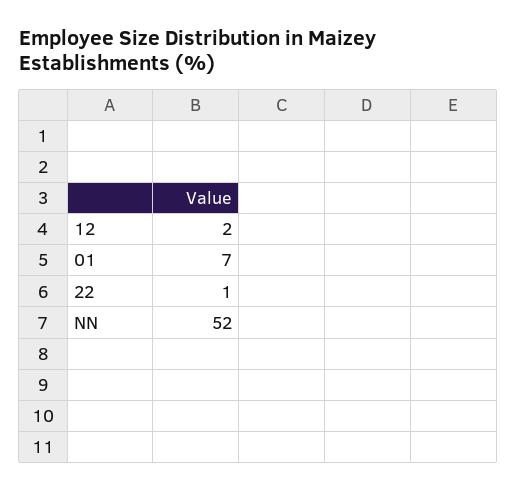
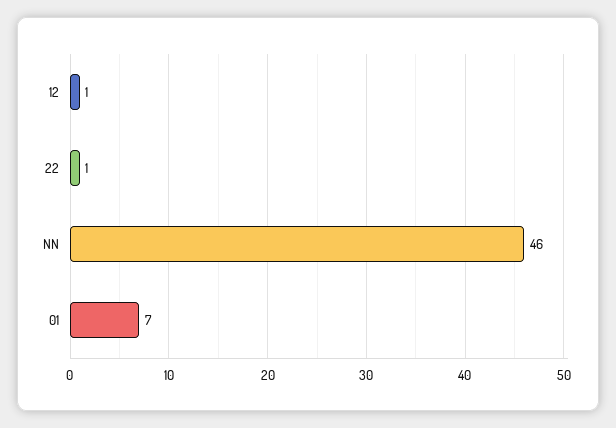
12: 2 -> 1
NN: 52 -> 46

